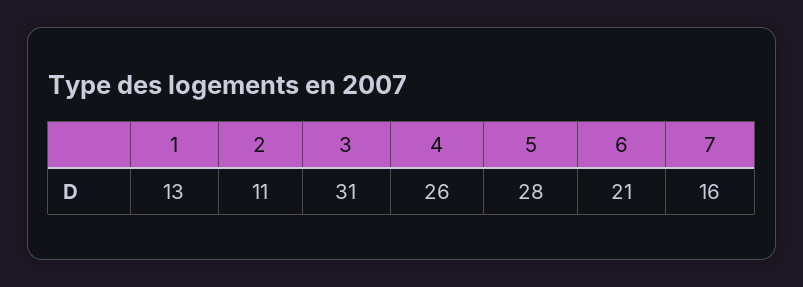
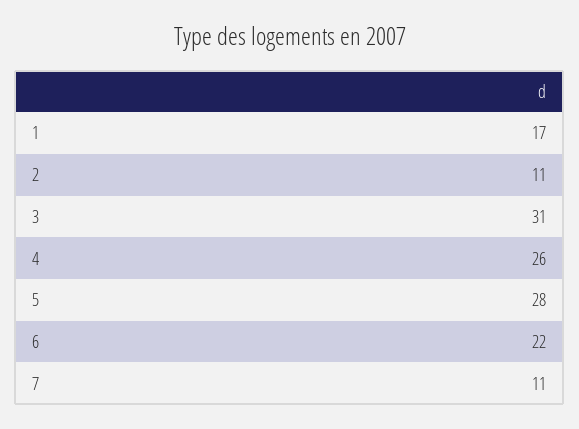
1: 13 -> 17
6: 21 -> 22
7: 16 -> 11

